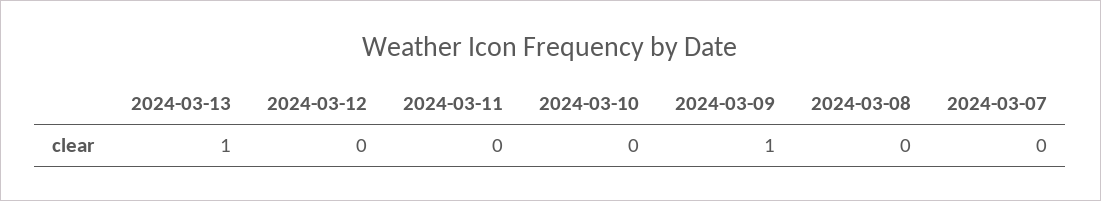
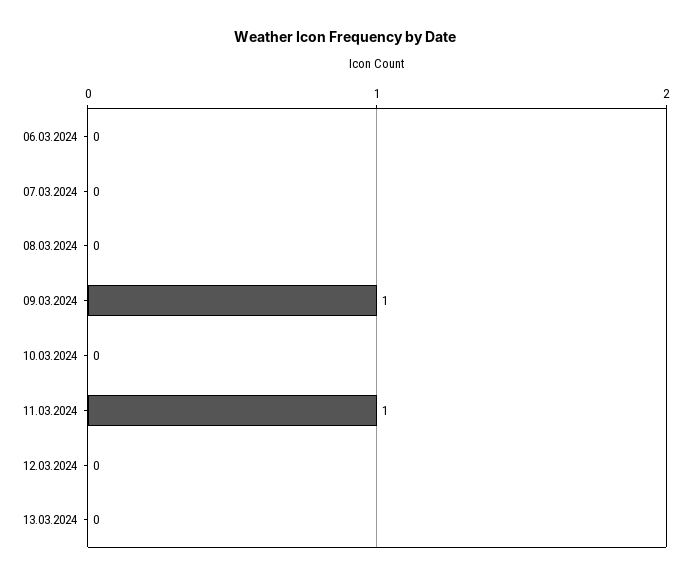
2024-03-13: 1 -> 0
2024-03-11: 0 -> 1
06.03.2024: none -> 0

